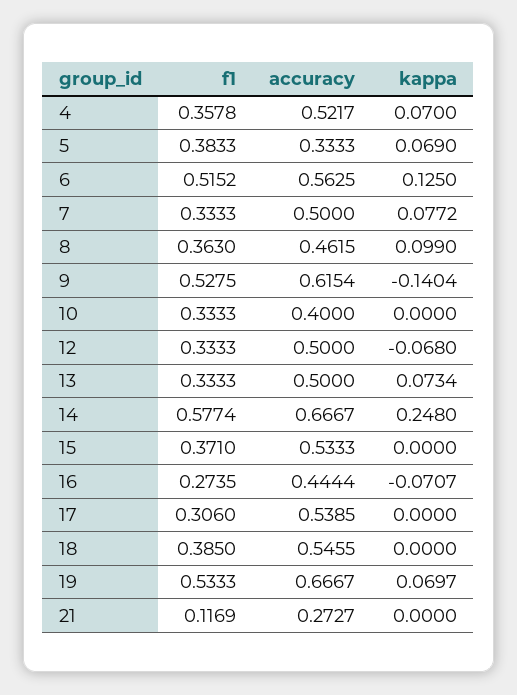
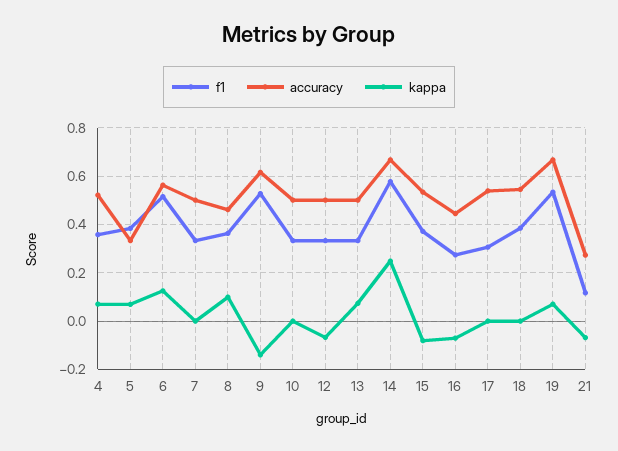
kappa, 7: 0.0772 -> 0
accuracy, 10: 0.4 -> 0.5
kappa, 15: 0 -> -0.075
kappa, 21: 0 -> -0.075

